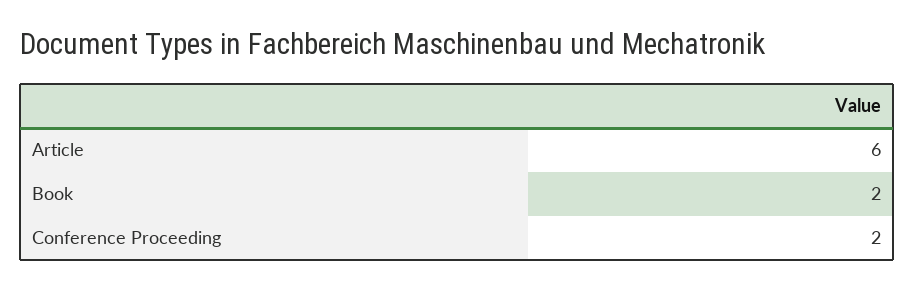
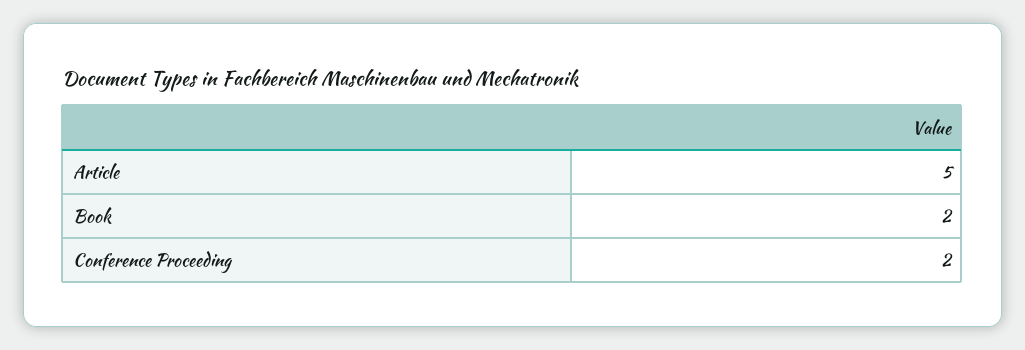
Article: 6 -> 5

